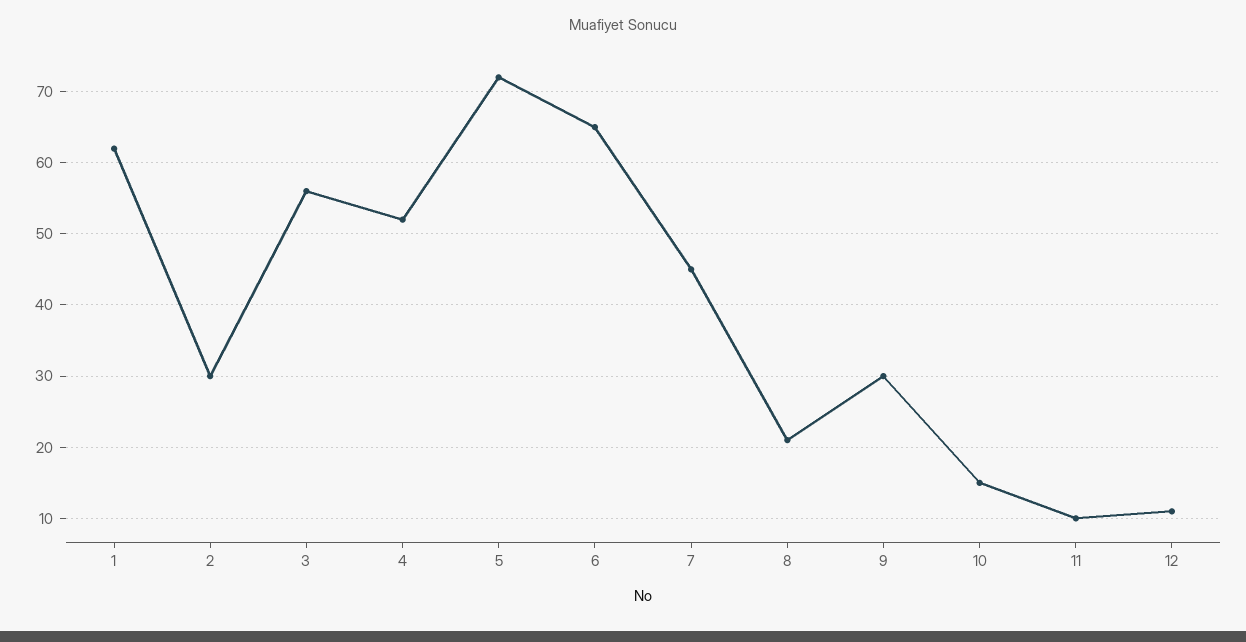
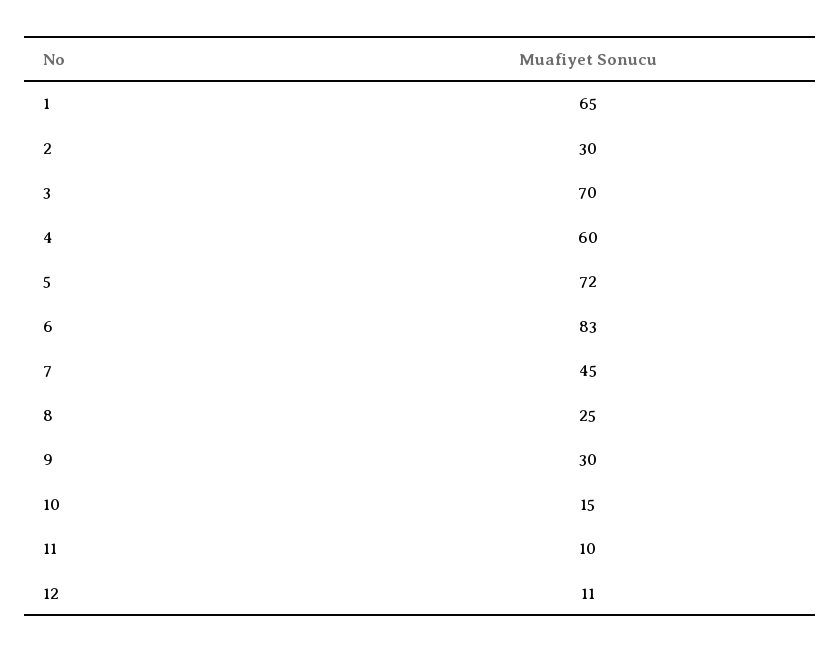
1: 62 -> 65
3: 56 -> 70
4: 52 -> 60
6: 65 -> 83
8: 21 -> 25

